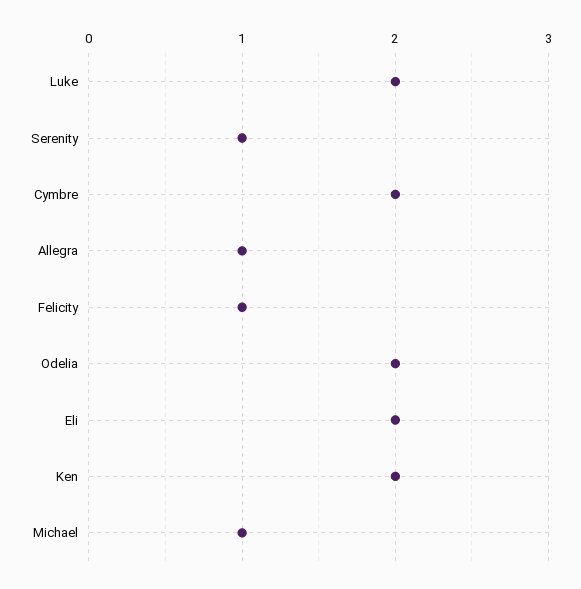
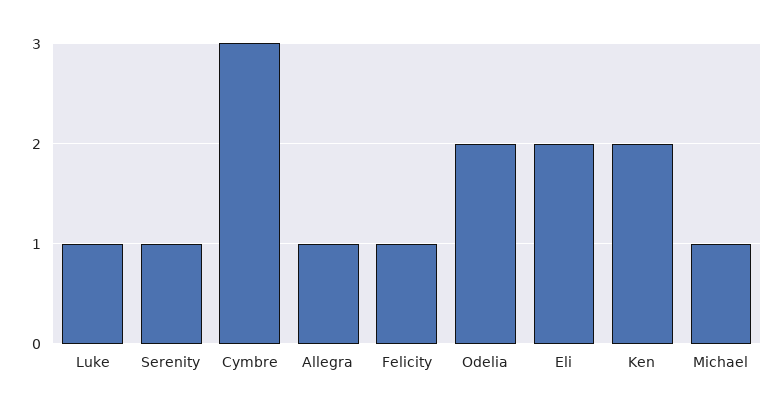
Luke: 2 -> 1
Cymbre: 2 -> 3

